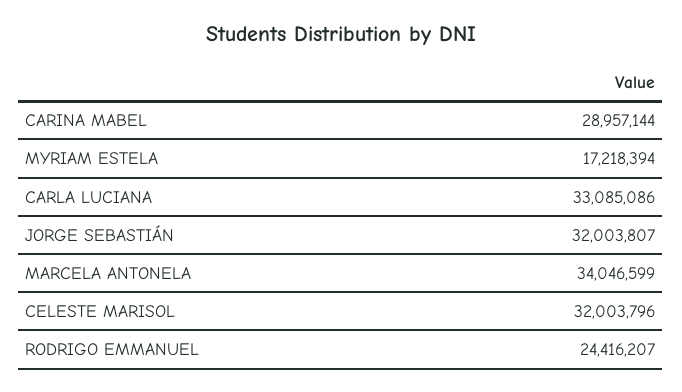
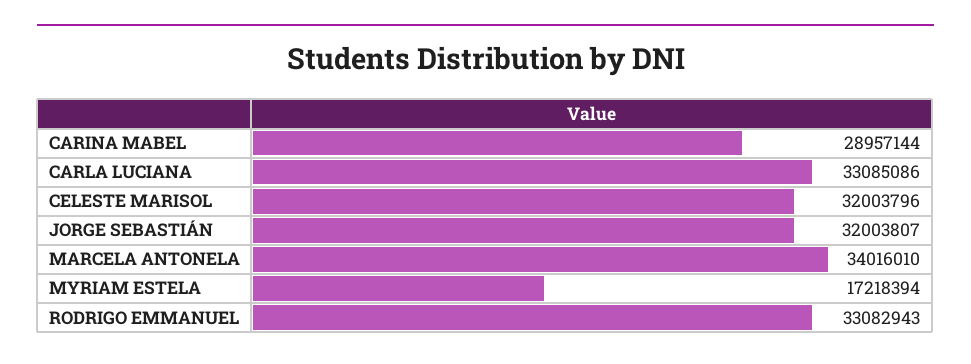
MARCELA ANTONELA: 34046599 -> 34016010
RODRIGO EMMANUEL: 24416207 -> 33082943

